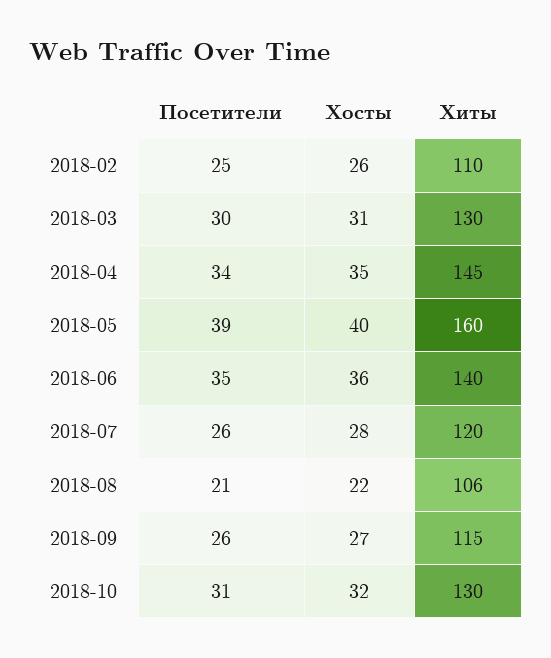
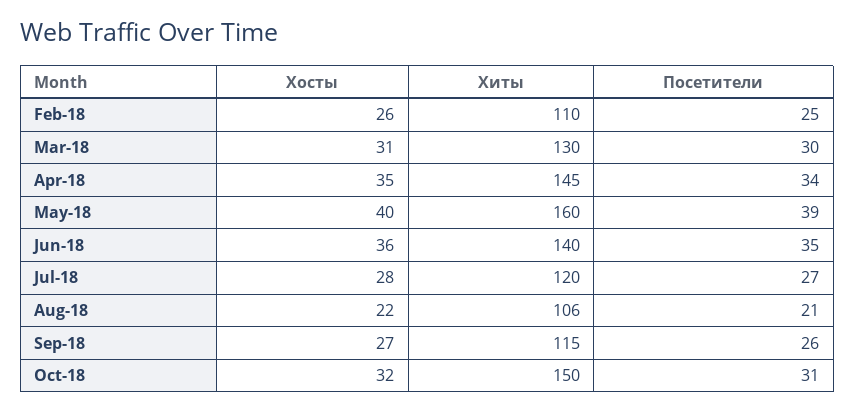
Посетители, 2018-07: 26 -> 27
Хиты, 2018-10: 130 -> 150

